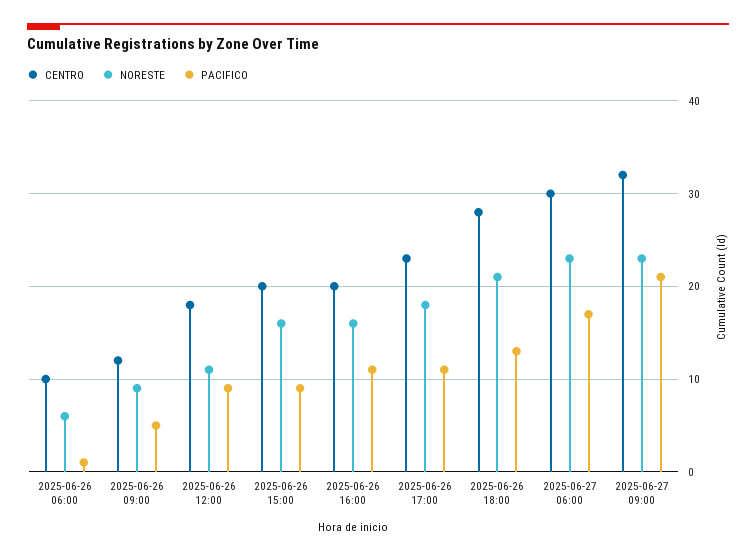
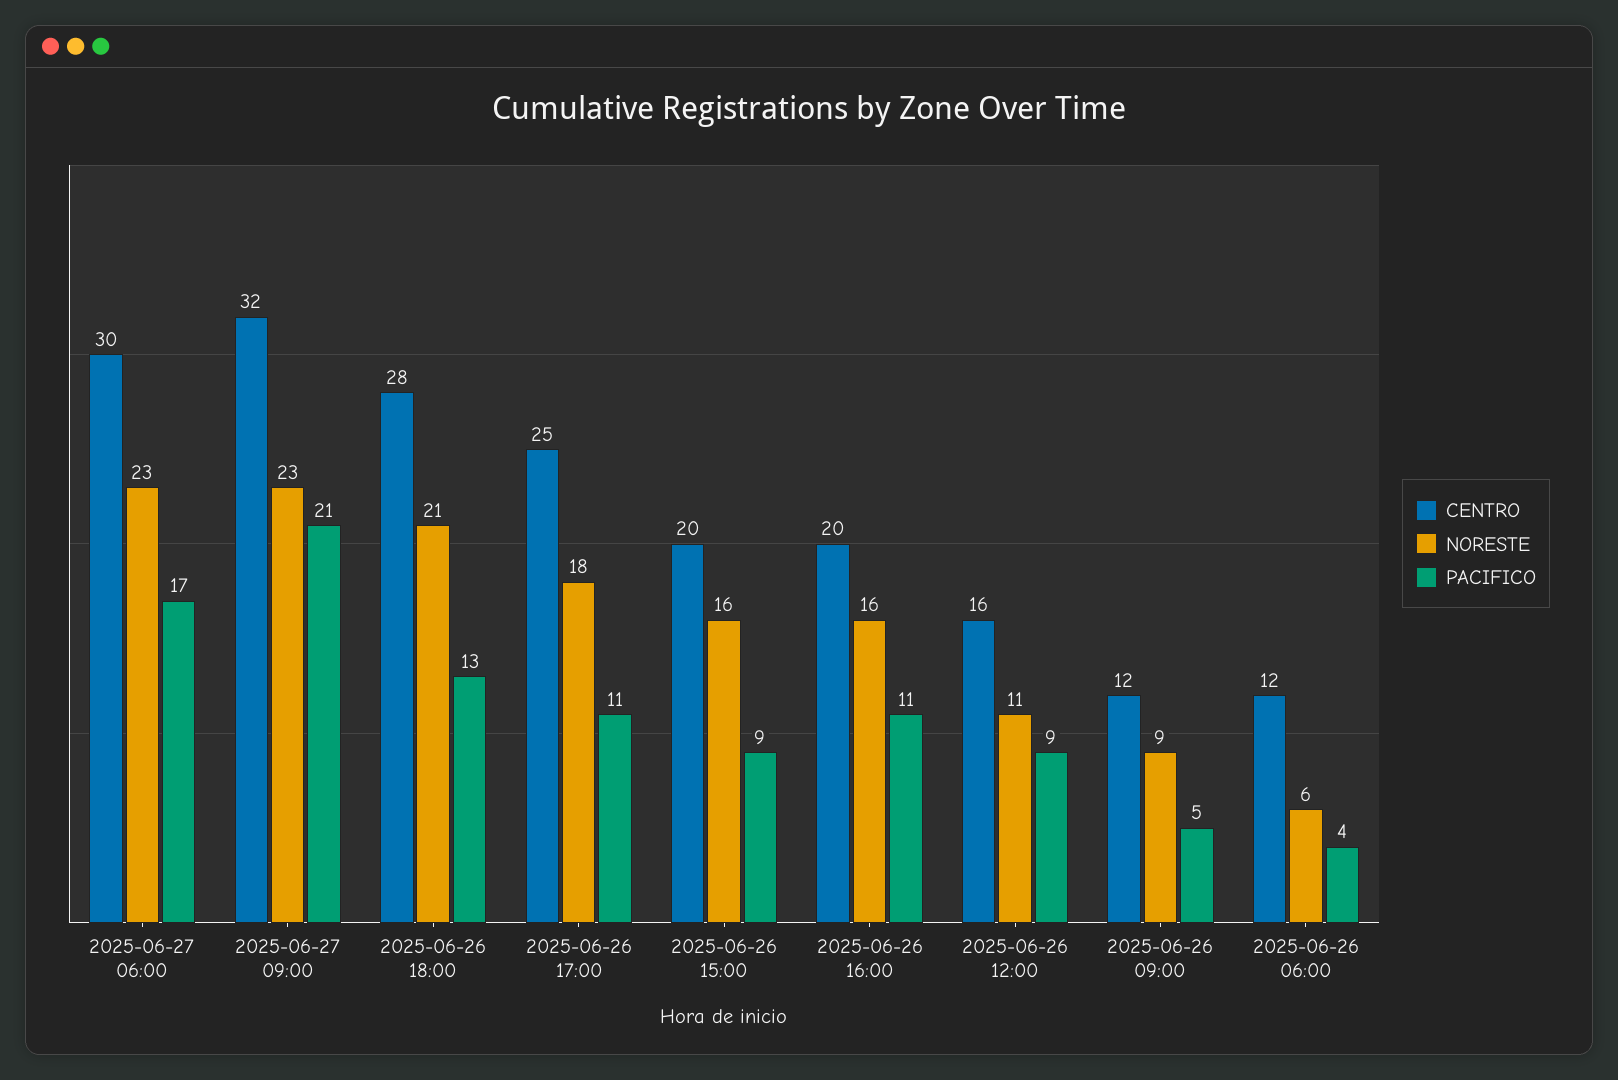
CENTRO, 2025-06-26 06:00: 10 -> 12
PACIFICO, 2025-06-26 06:00: 1 -> 4
CENTRO, 2025-06-26 12:00: 18 -> 16
CENTRO, 2025-06-26 17:00: 23 -> 25

